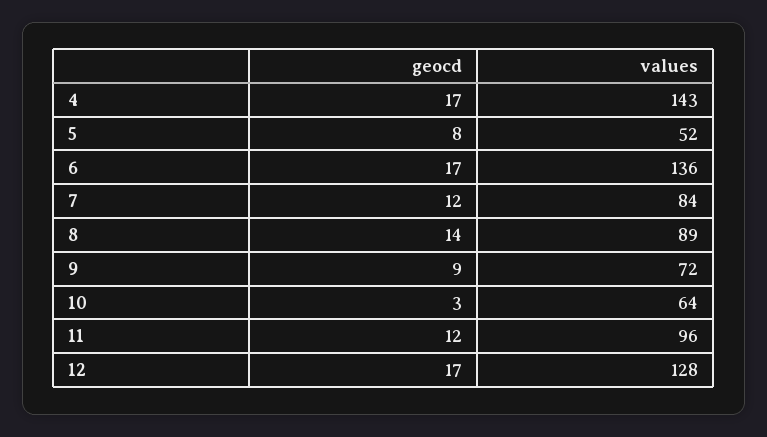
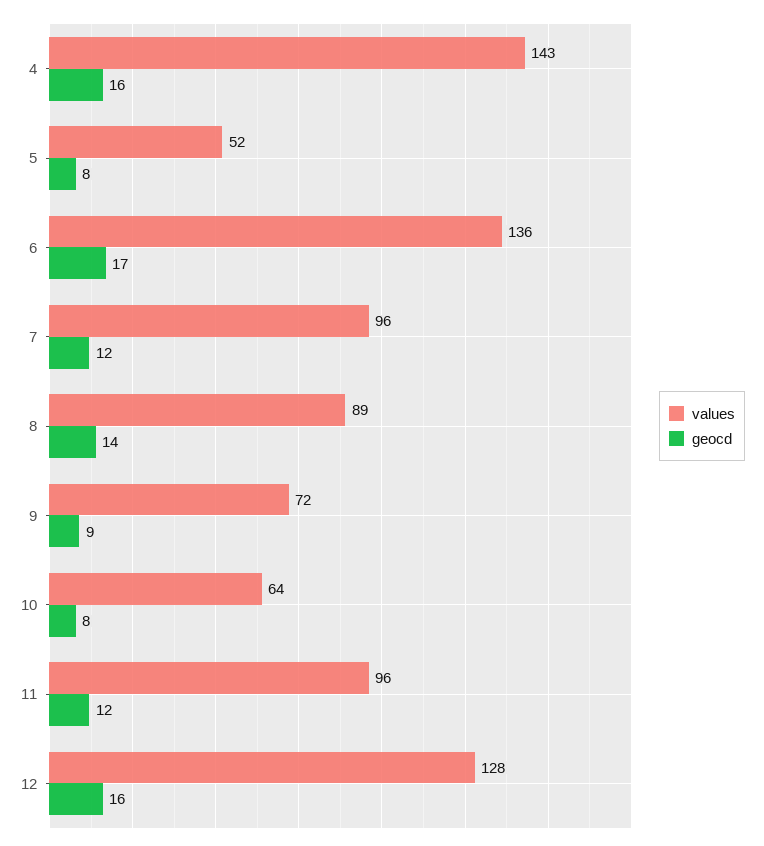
geocd, 4: 17 -> 16
values, 7: 84 -> 96
geocd, 10: 3 -> 8
geocd, 12: 17 -> 16

